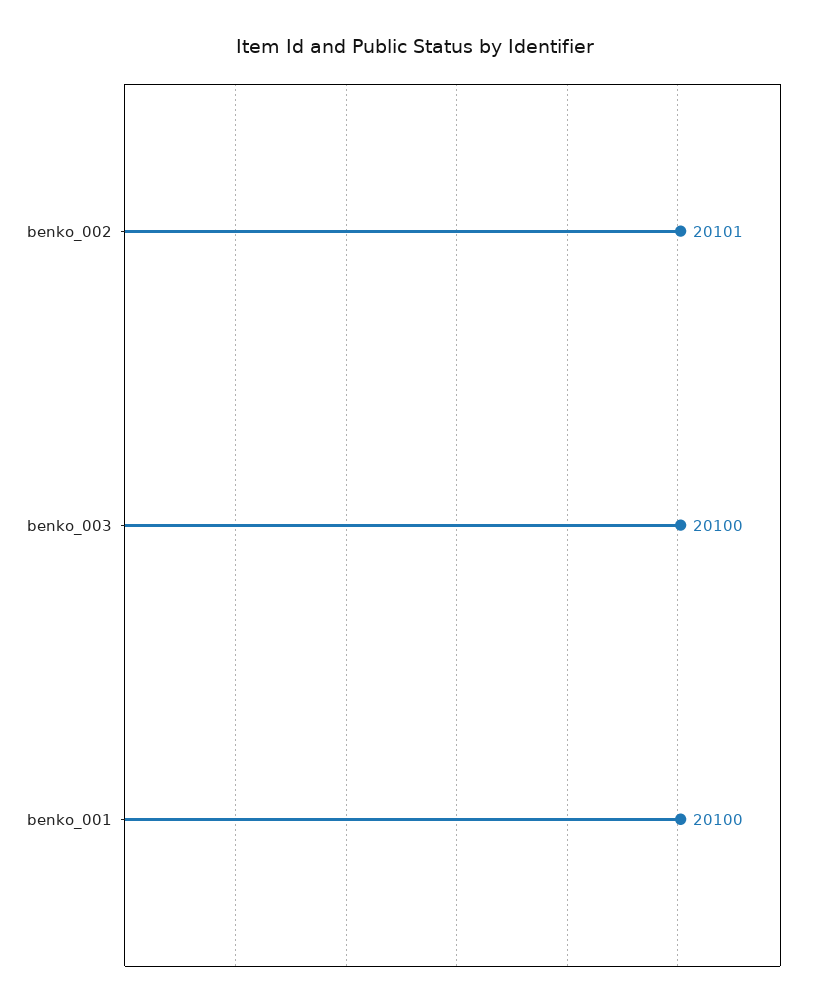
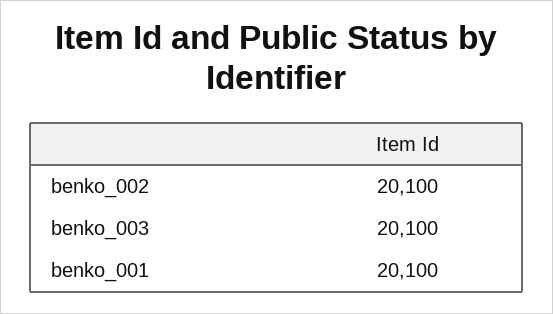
benko_002: 20101 -> 20100

